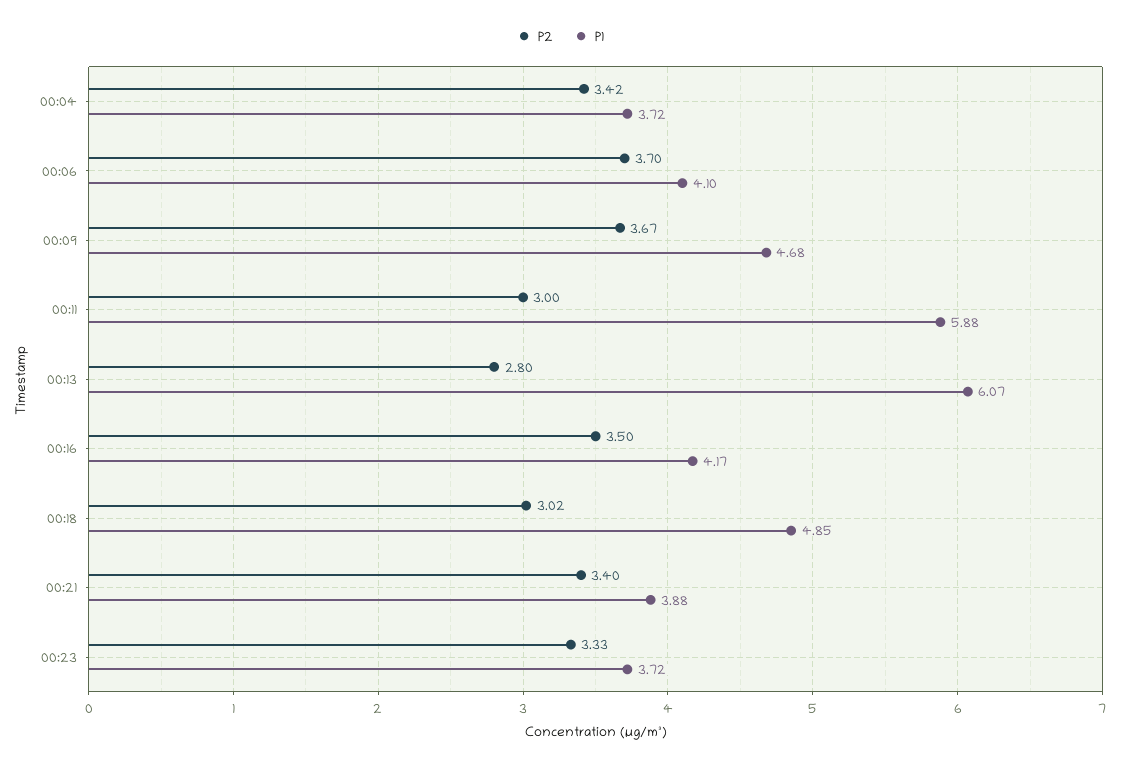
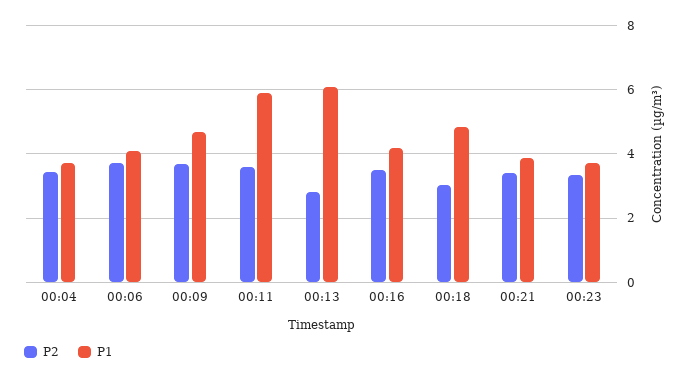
P2, 00:11: 3 -> 3.6

